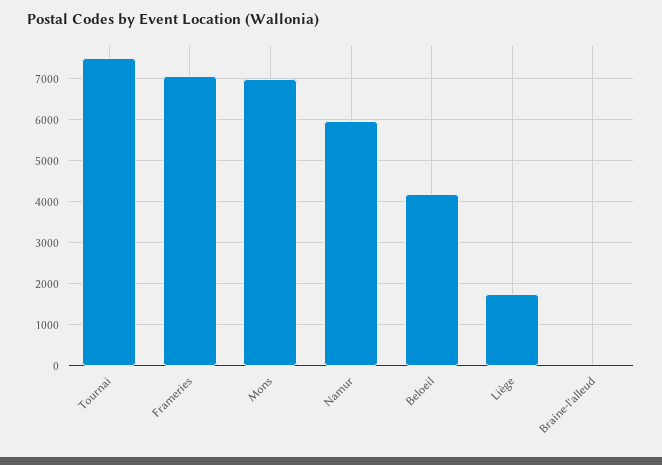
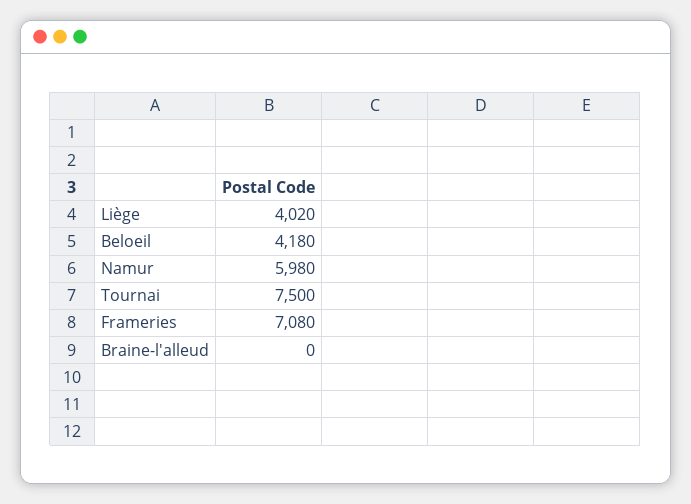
Mons: 7000 -> none
Liège: 1800 -> 4020

